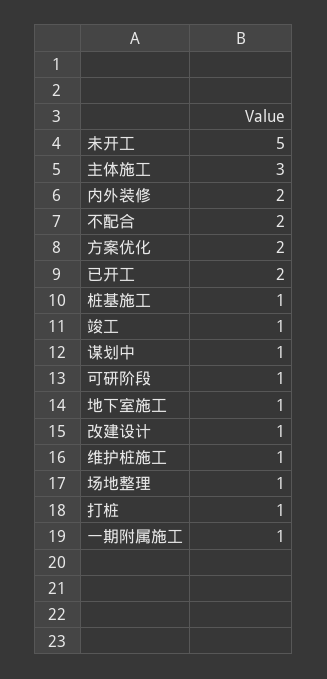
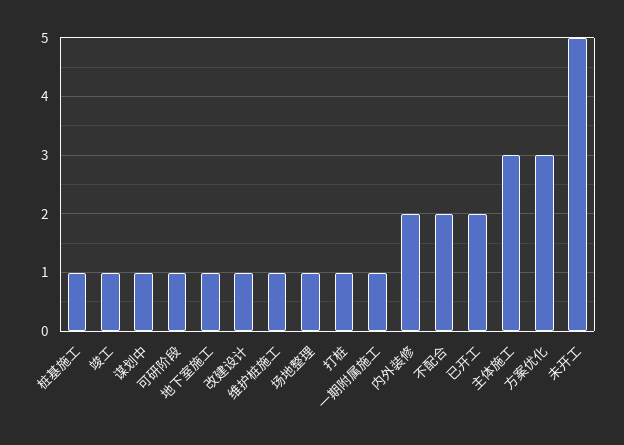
方案优化: 2 -> 3

